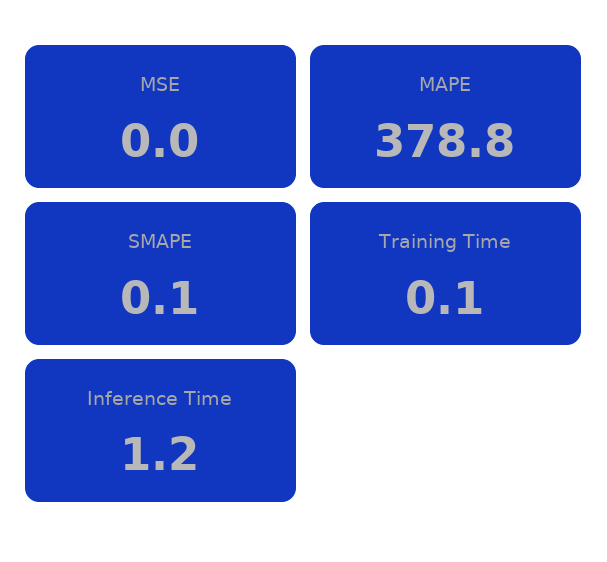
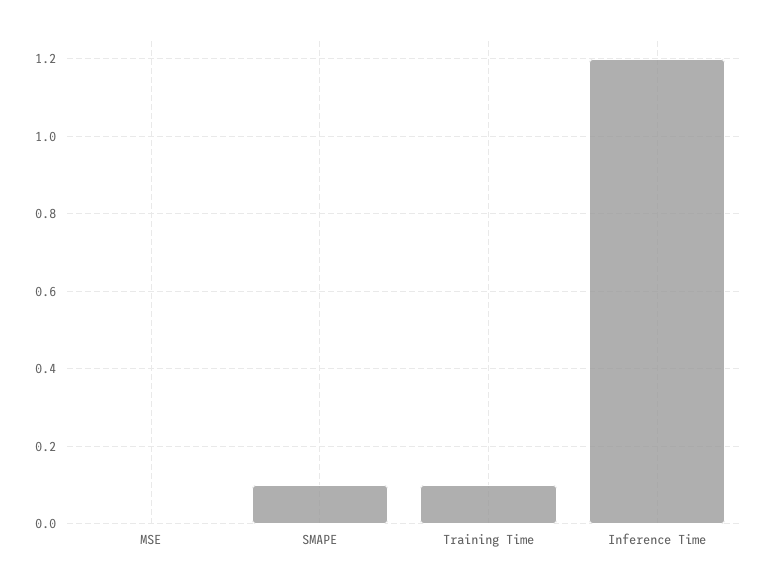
MAPE: 378.8 -> none

